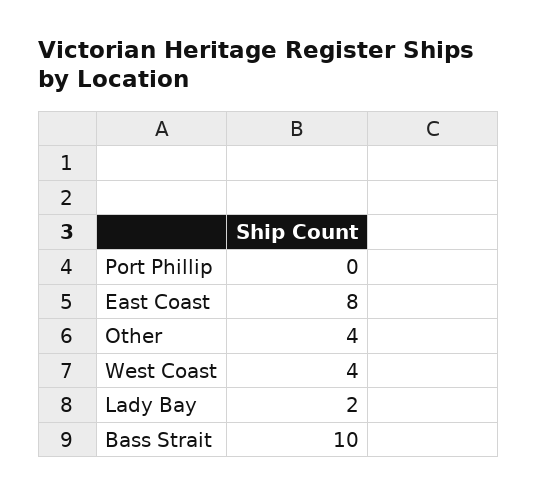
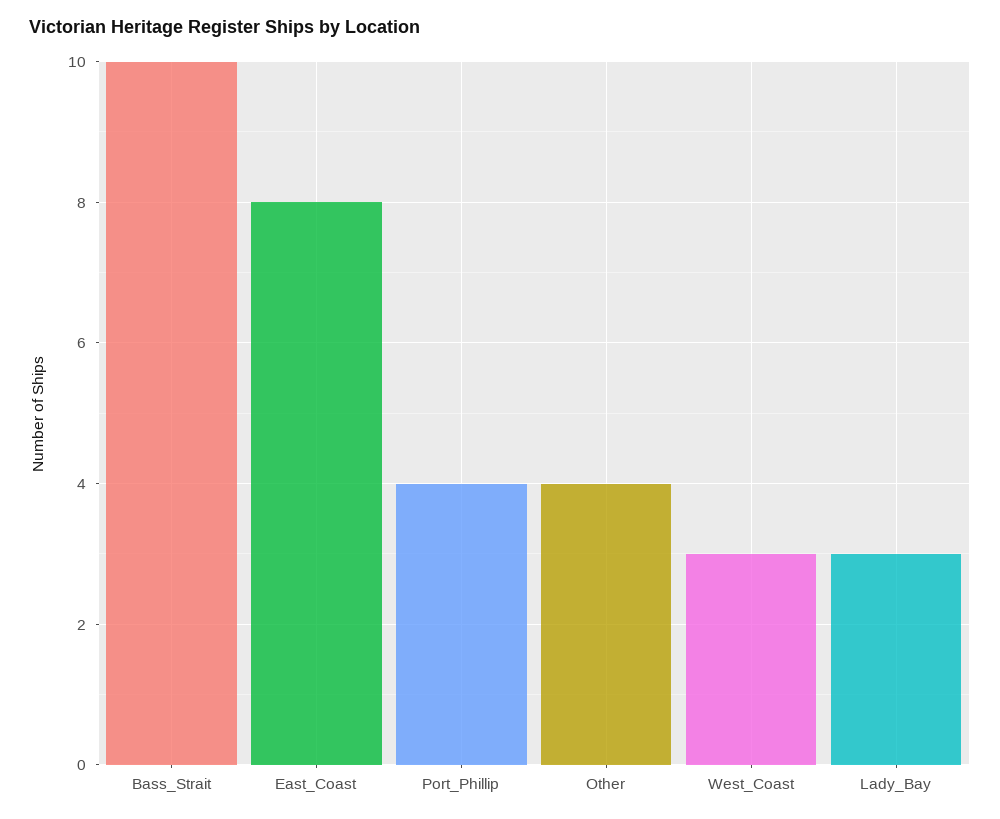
Port Phillip: 0 -> 4
West Coast: 4 -> 3
Lady Bay: 2 -> 3

